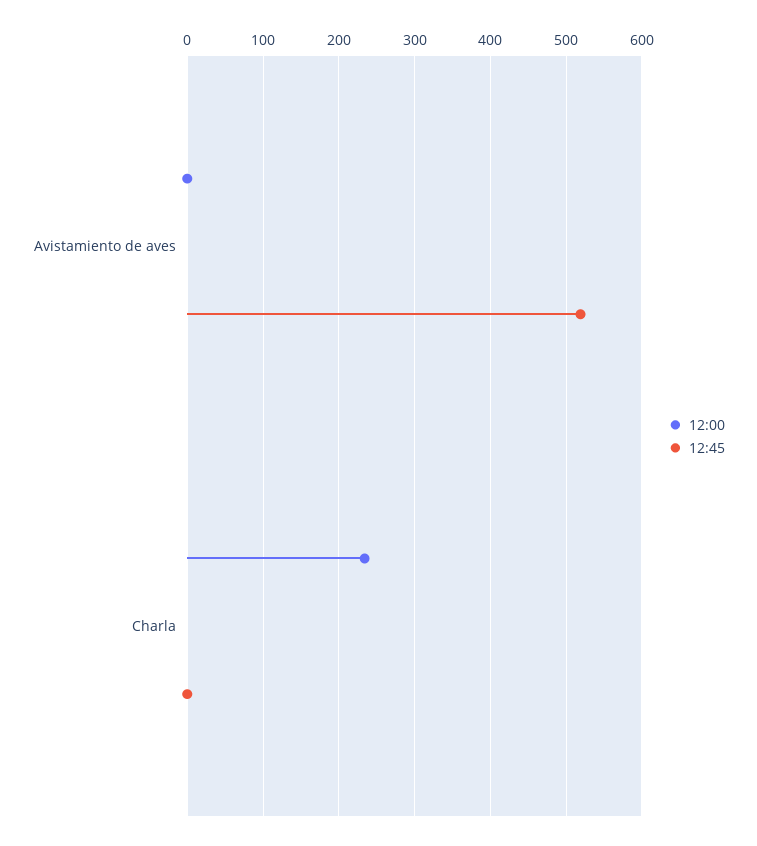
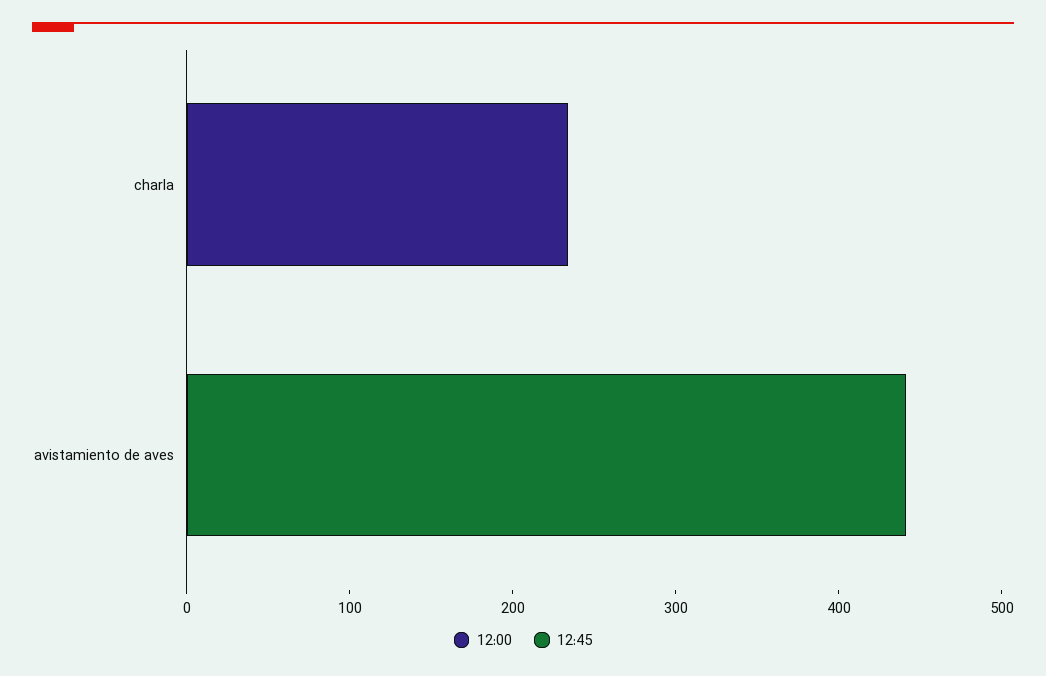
12:45, Avistamiento de aves: 520 -> 440

